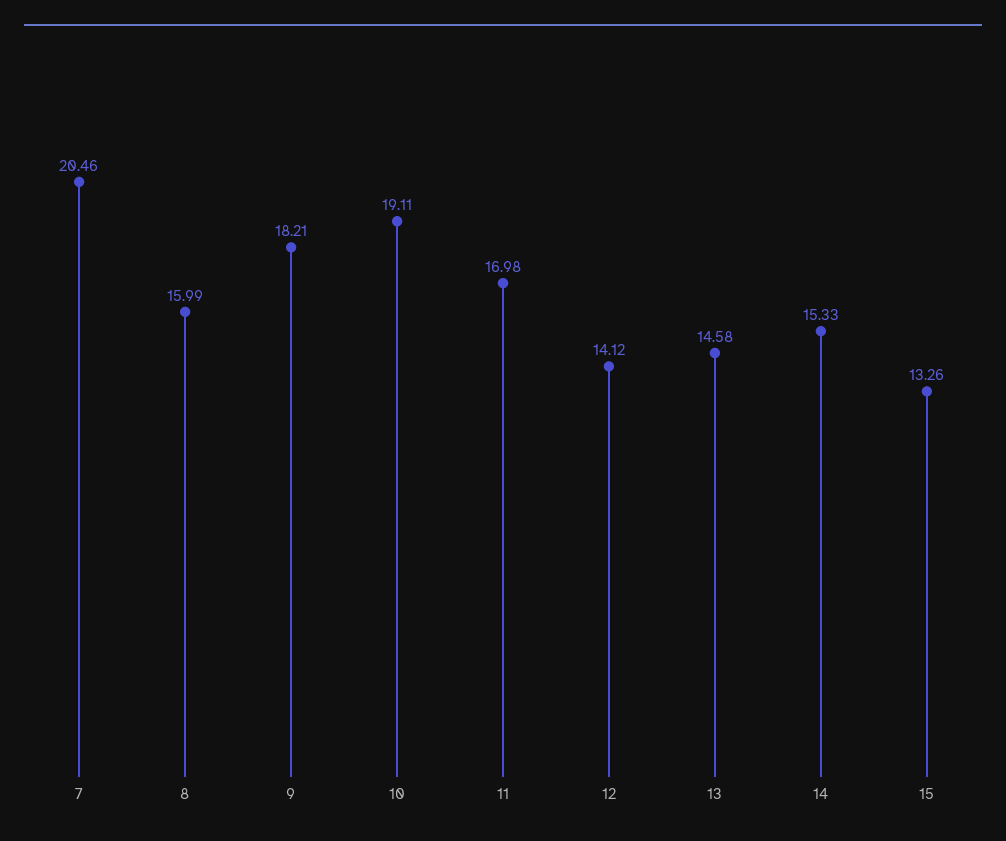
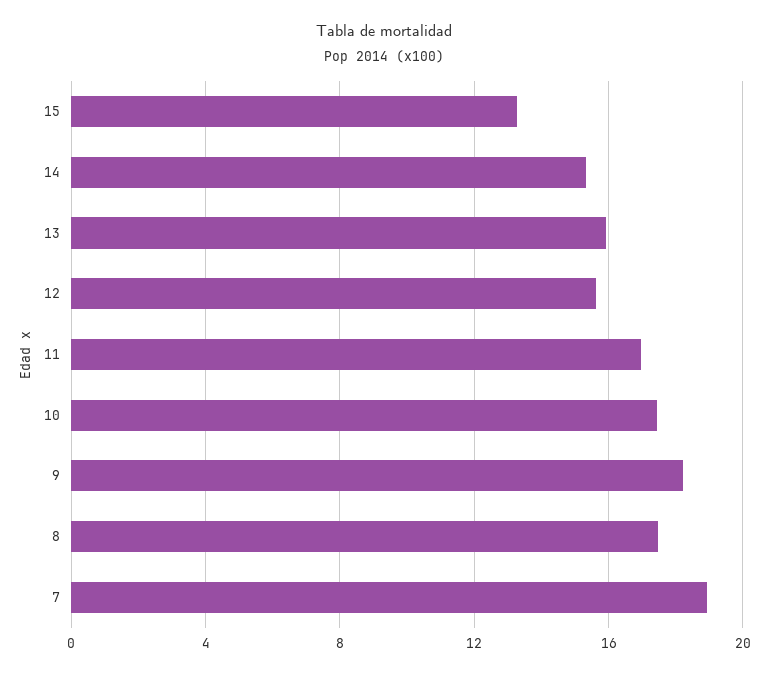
7: 20.46 -> 19
8: 15.99 -> 17.5
10: 19.11 -> 17.5
12: 14.12 -> 15.5
13: 14.58 -> 16

